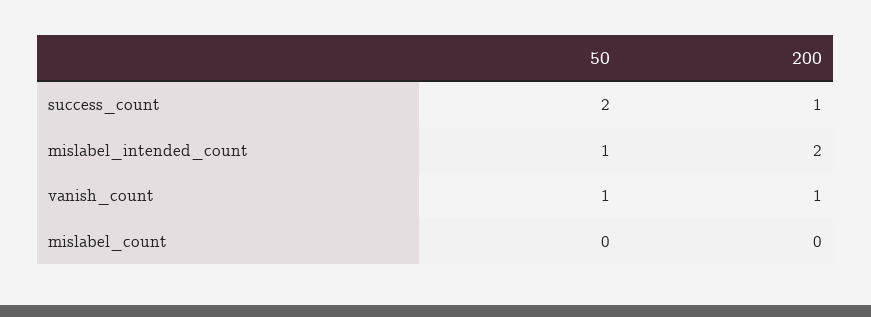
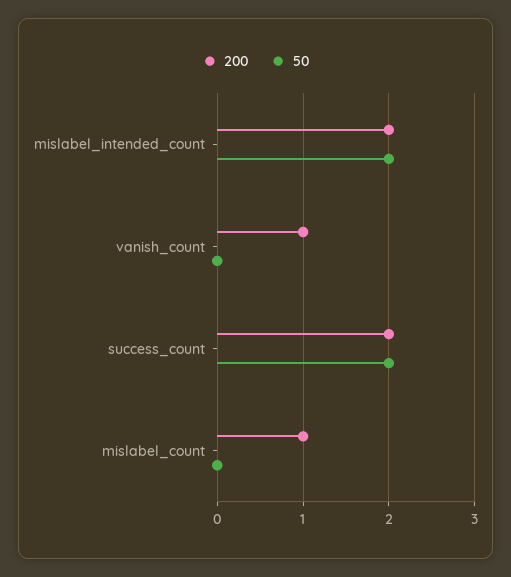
200, success_count: 1 -> 2
50, mislabel_intended_count: 1 -> 2
50, vanish_count: 1 -> 0
200, mislabel_count: 0 -> 1

